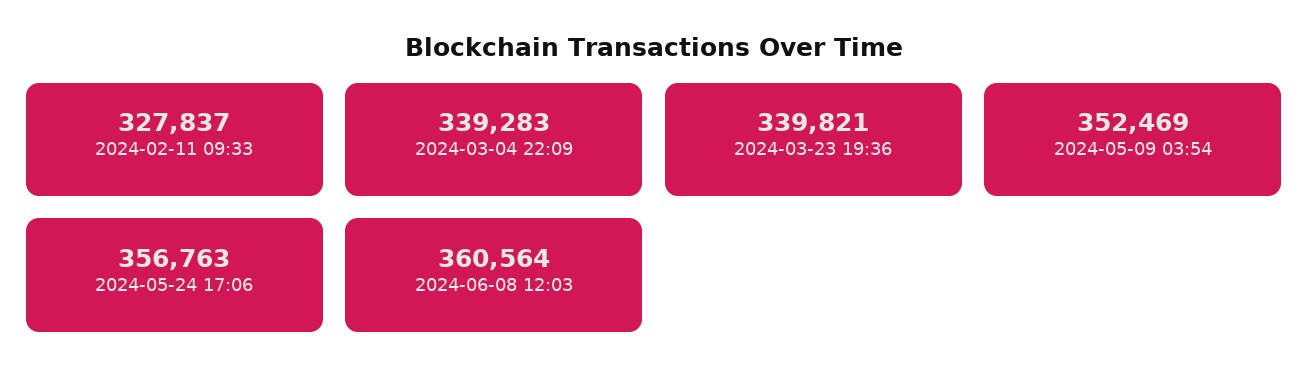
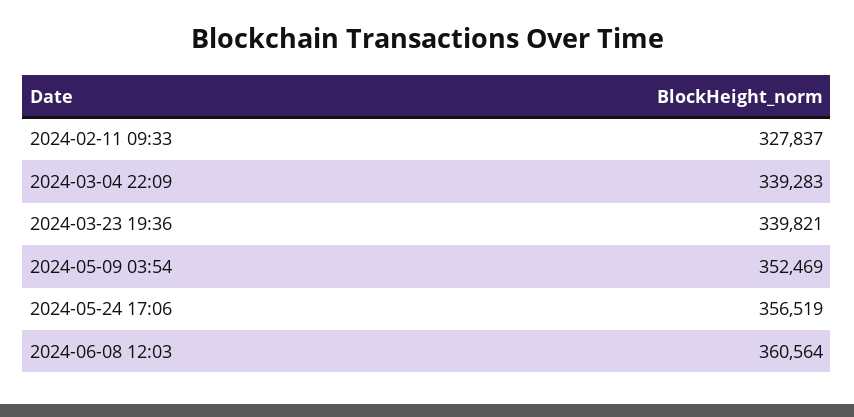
2024-05-24 17:06: 356763 -> 356519

